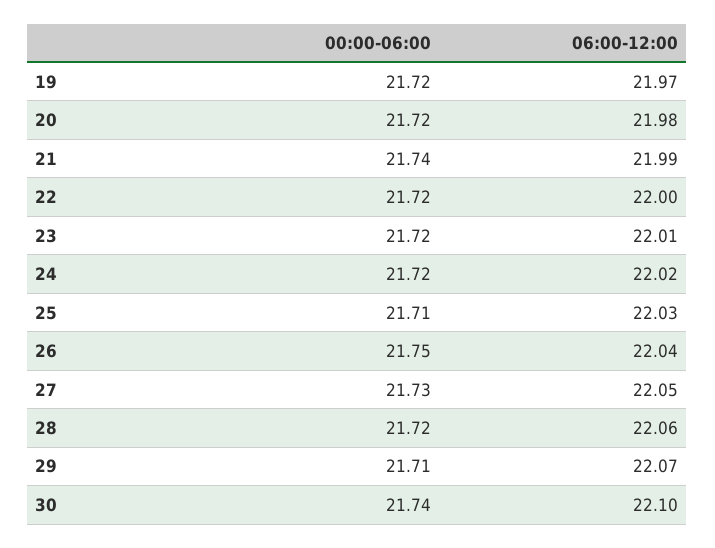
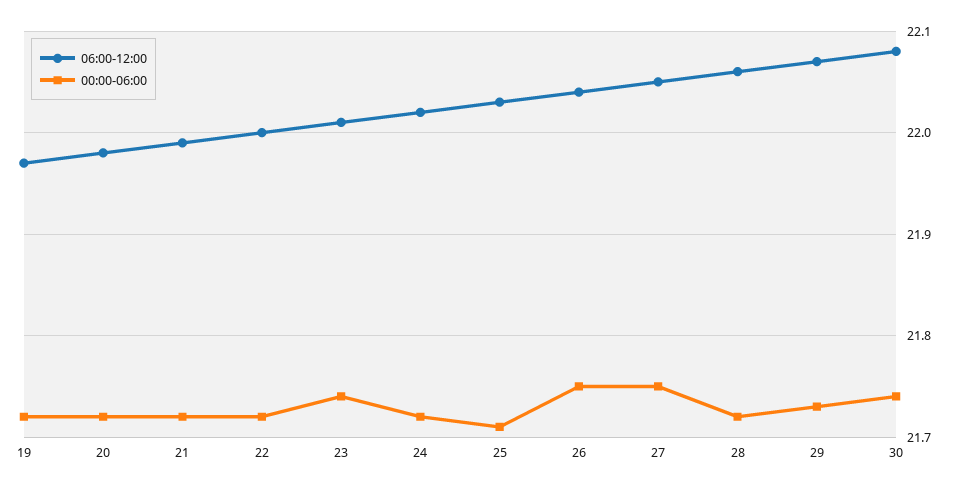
00:00-06:00, 21: 21.74 -> 21.72
00:00-06:00, 23: 21.72 -> 21.74
00:00-06:00, 27: 21.73 -> 21.75
00:00-06:00, 29: 21.71 -> 21.73
06:00-12:00, 30: 22.1 -> 22.08

